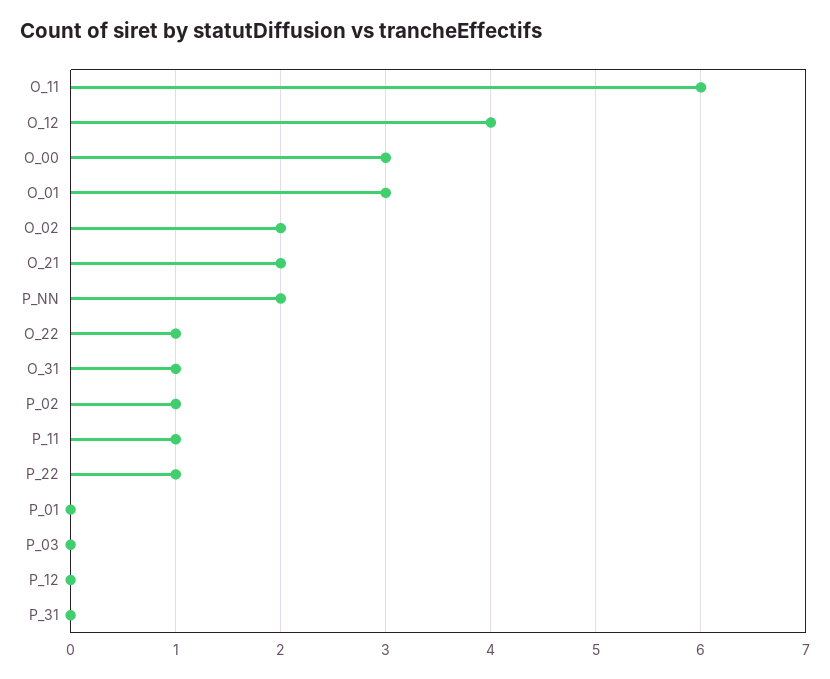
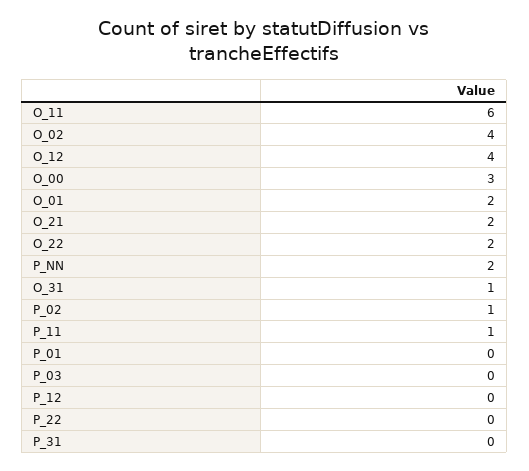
O_01: 3 -> 2
O_02: 2 -> 4
O_22: 1 -> 2
P_22: 1 -> 0

